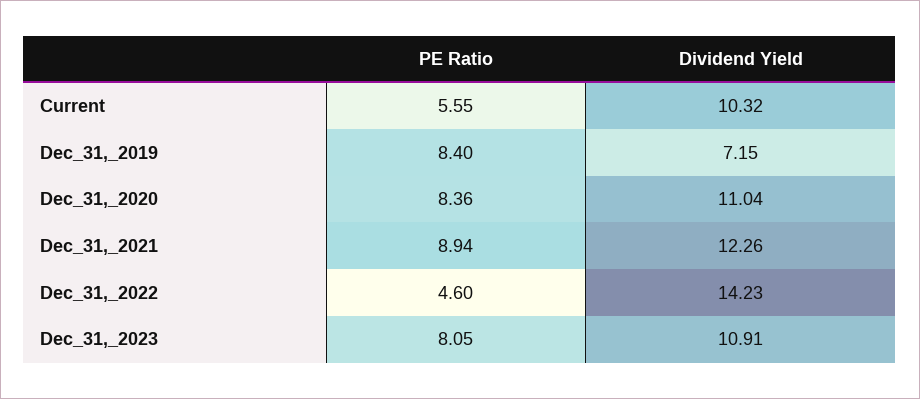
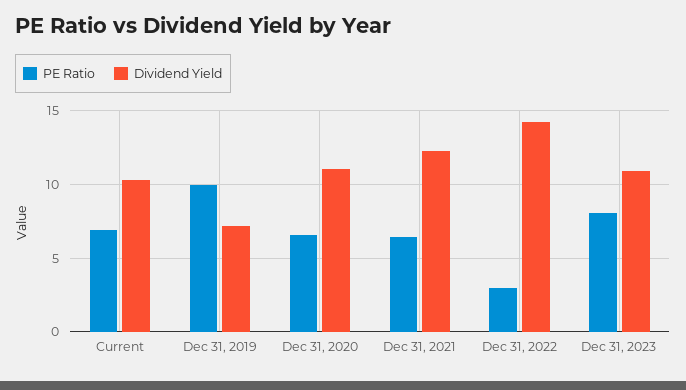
PE Ratio, Current: 5.55 -> 7
PE Ratio, Dec_31,_2019: 8.4 -> 10
PE Ratio, Dec_31,_2020: 8.36 -> 6.5
PE Ratio, Dec_31,_2021: 8.94 -> 6.5
PE Ratio, Dec_31,_2022: 4.6 -> 3

